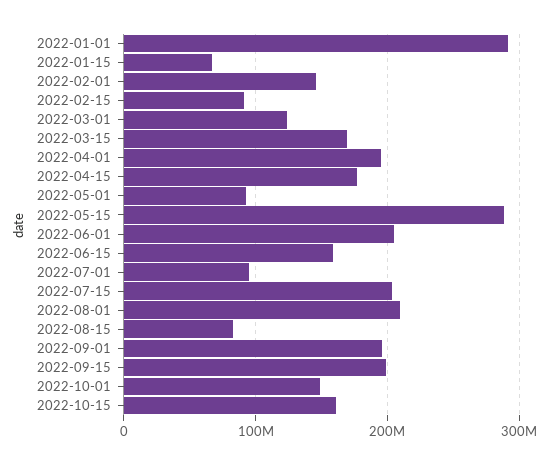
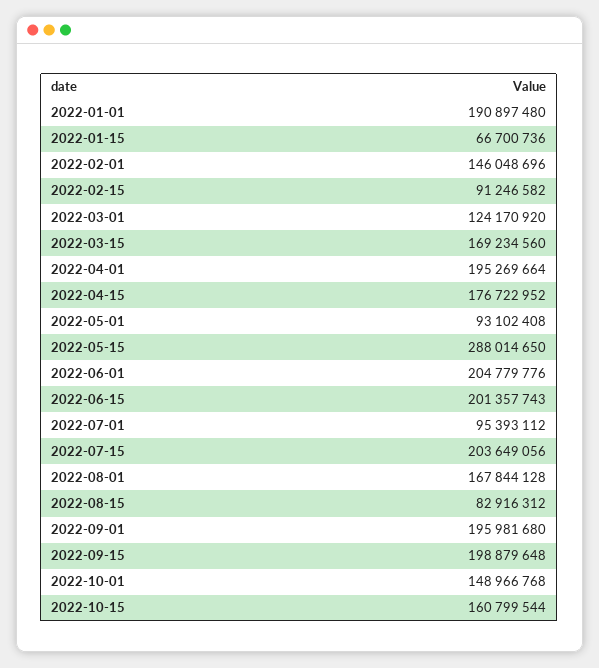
2022-01-01: 290000000 -> 190897480
2022-06-15: 160000000 -> 201357743
2022-08-01: 210000000 -> 167844128

